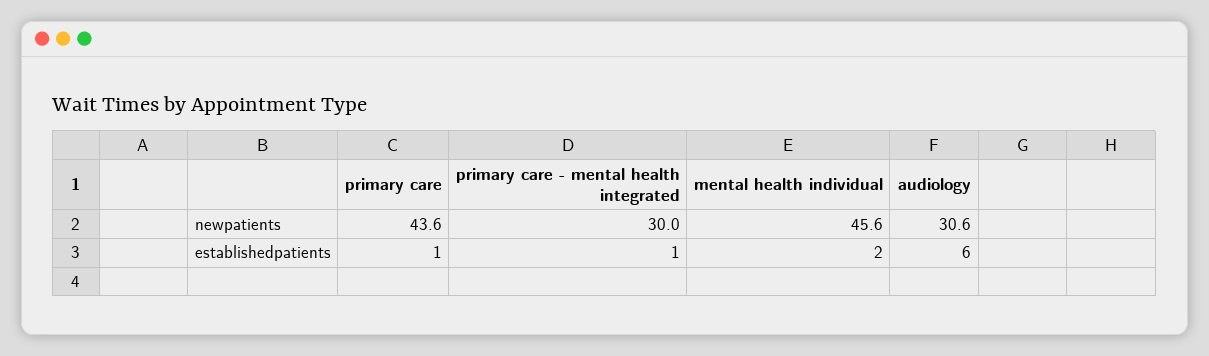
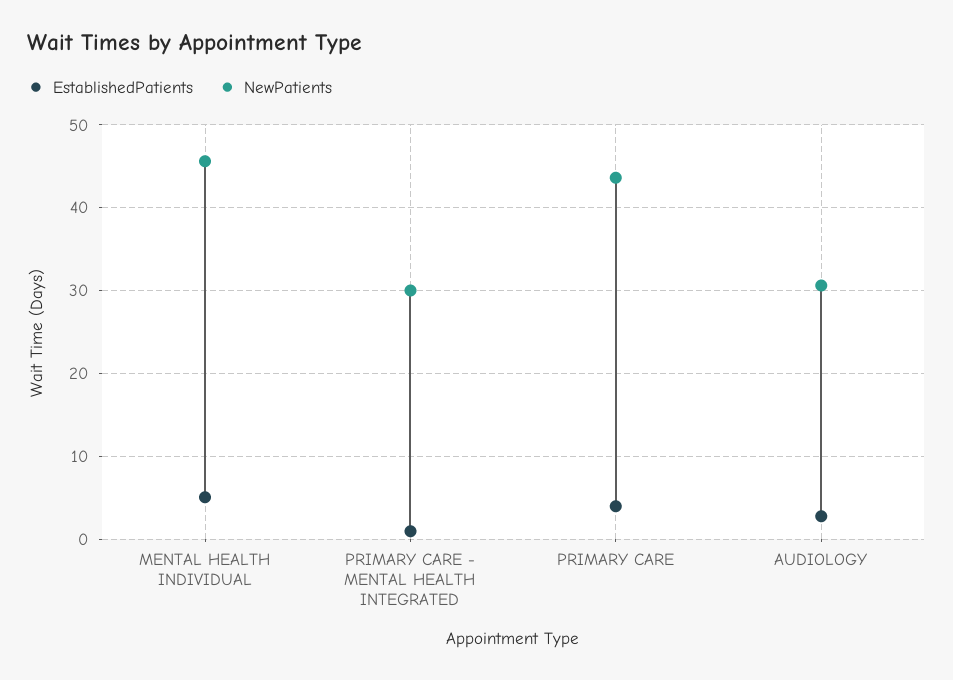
establishedpatients, primary care: 1 -> 4
establishedpatients, mental health individual: 2 -> 5
establishedpatients, audiology: 6 -> 3

